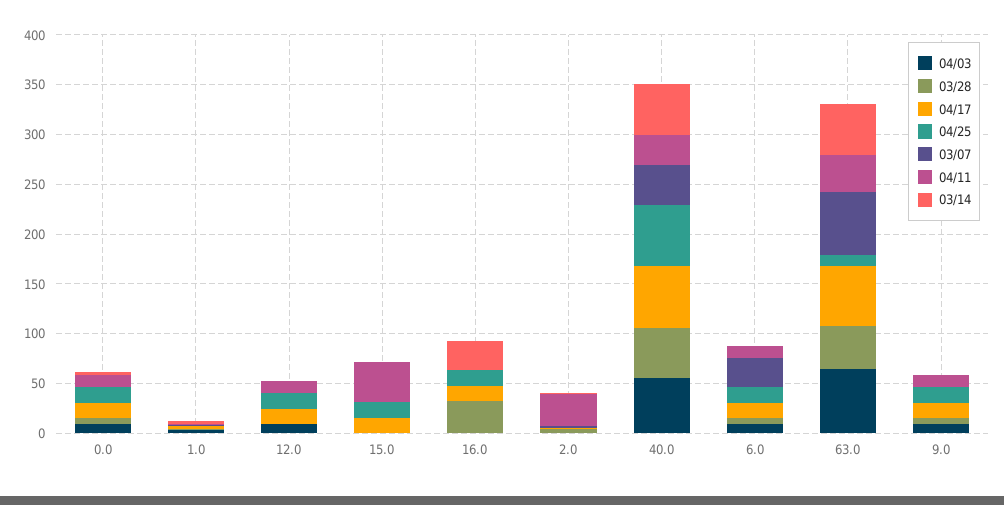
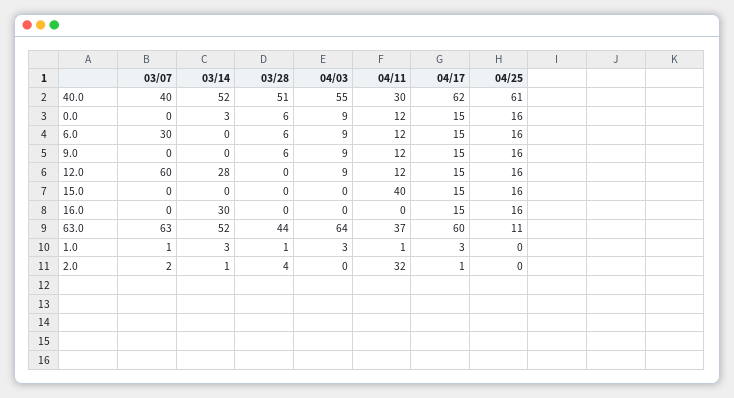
03/07, 12.0: 0 -> 60
03/14, 12.0: 0 -> 28
03/28, 16.0: 30 -> 0

